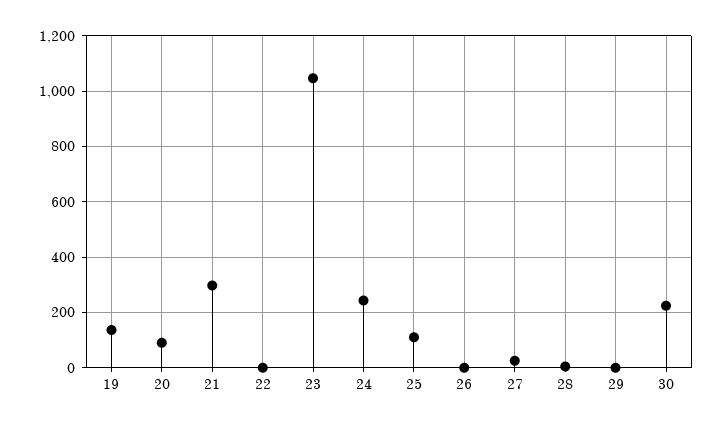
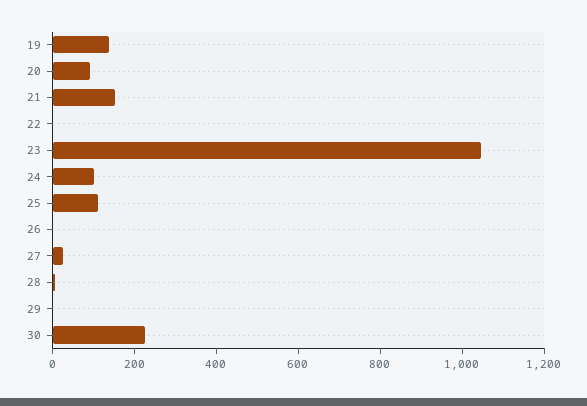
21: 300 -> 150
24: 250 -> 100

